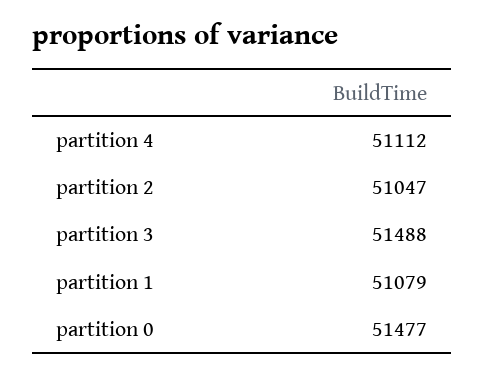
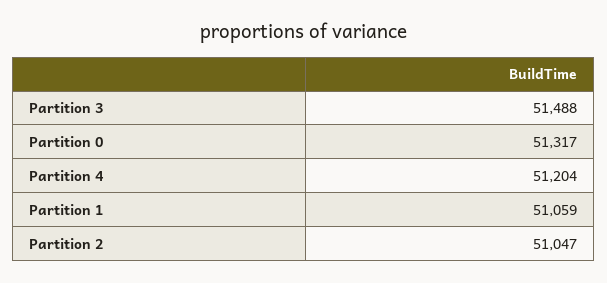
partition 4: 51112 -> 51204
partition 1: 51079 -> 51059
partition 0: 51477 -> 51317

